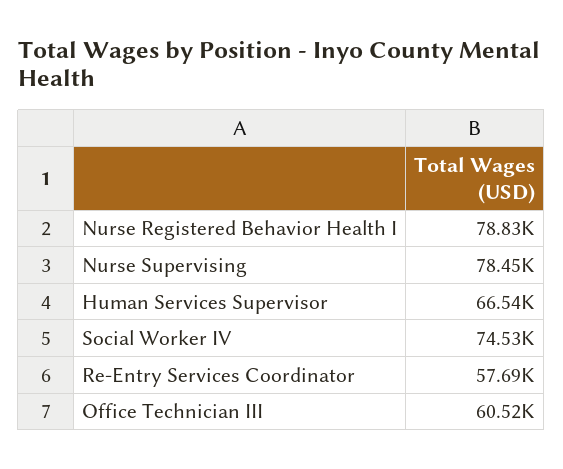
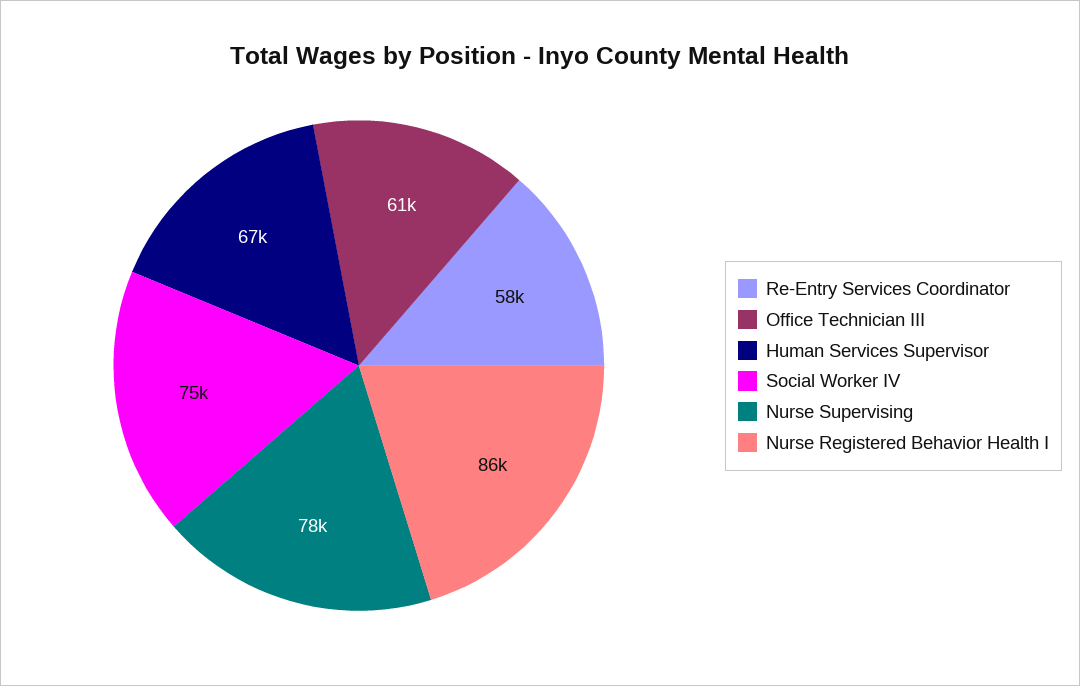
Nurse Registered Behavior Health I: 78830 -> 86000

